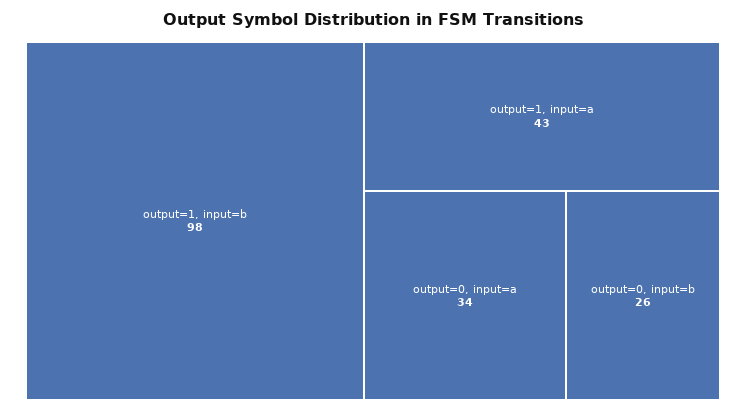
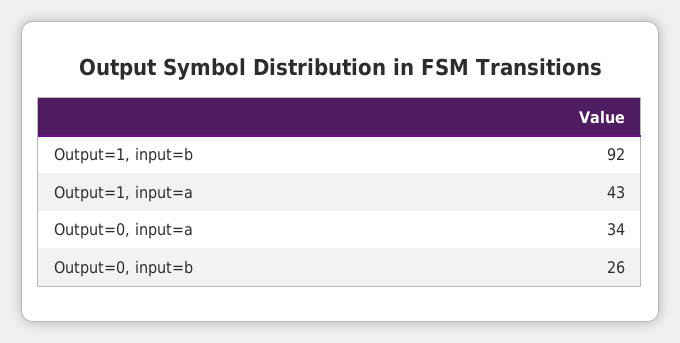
output=1, input=b: 98 -> 92

